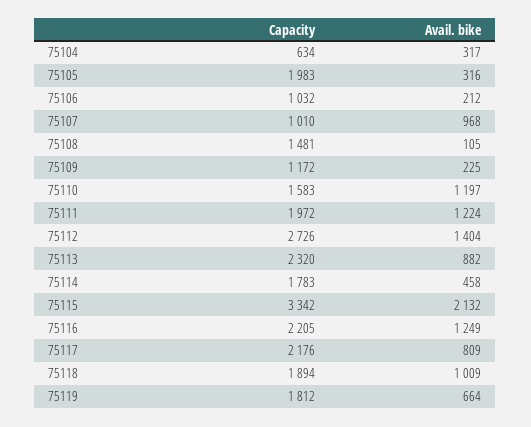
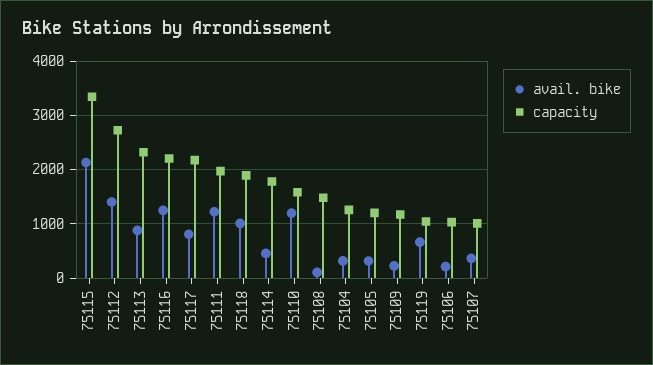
Capacity, 75104: 634 -> 1200
Capacity, 75105: 1983 -> 1200
Avail. bike, 75107: 968 -> 400
Capacity, 75119: 1812 -> 1000

